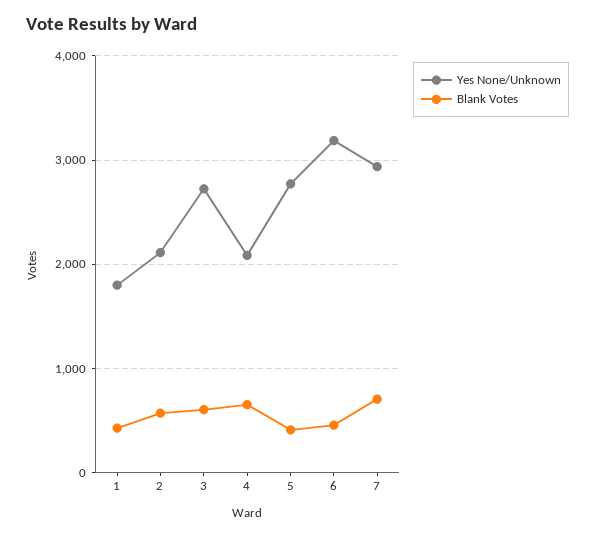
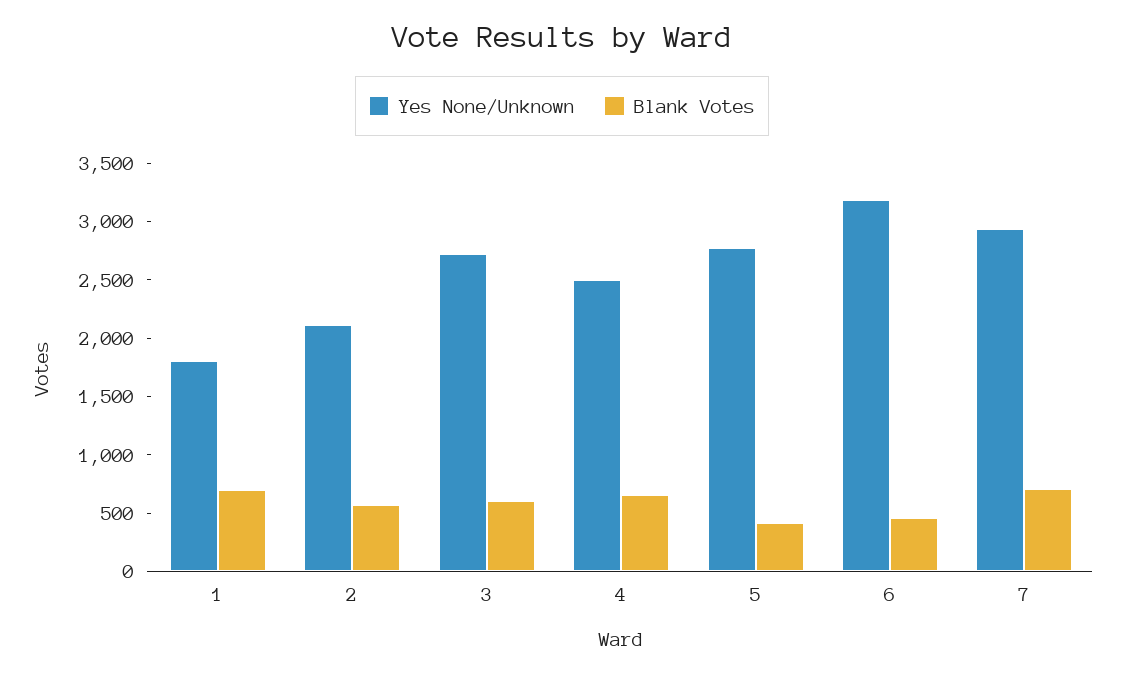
Blank Votes, 1: 400 -> 700
Yes None/Unknown, 4: 2100 -> 2500

